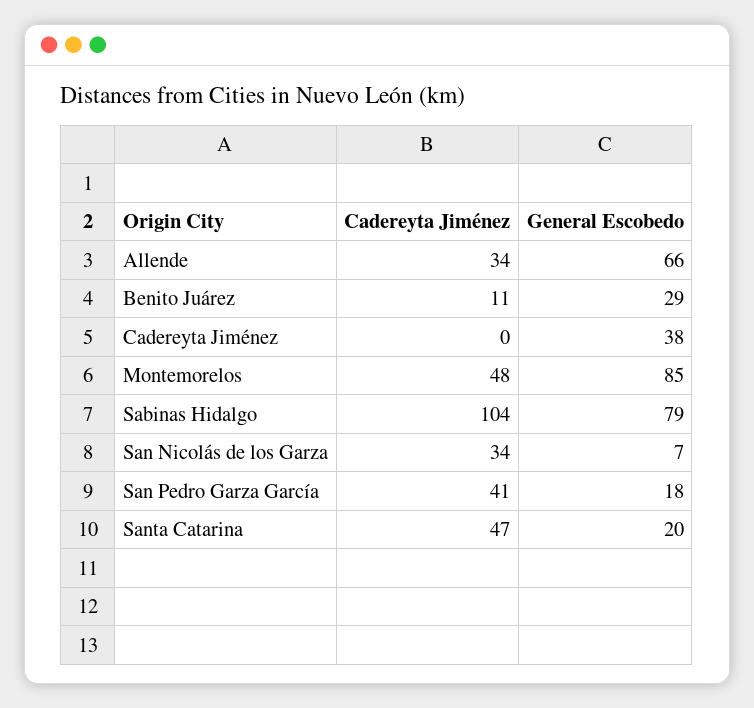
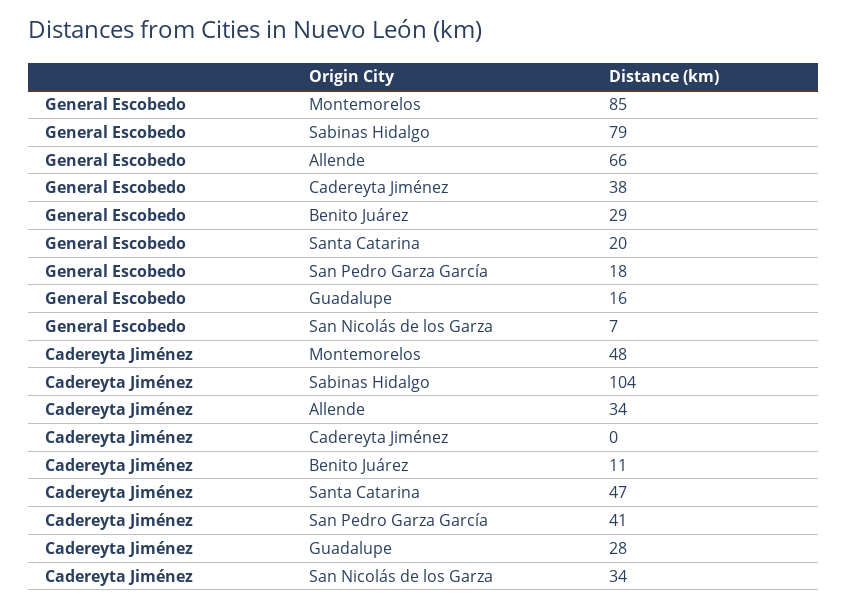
General Escobedo, Guadalupe: none -> 16
Cadereyta Jiménez, Guadalupe: none -> 28

